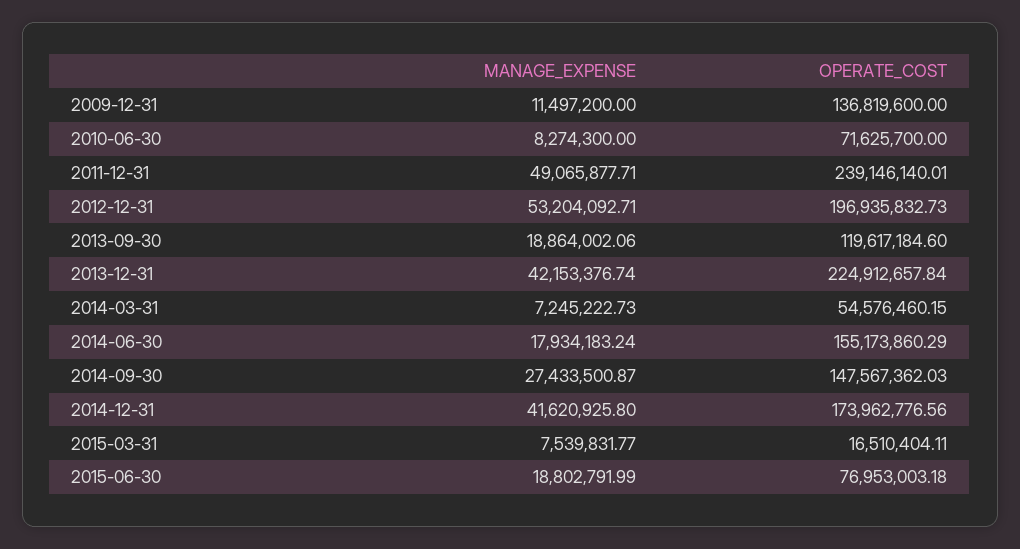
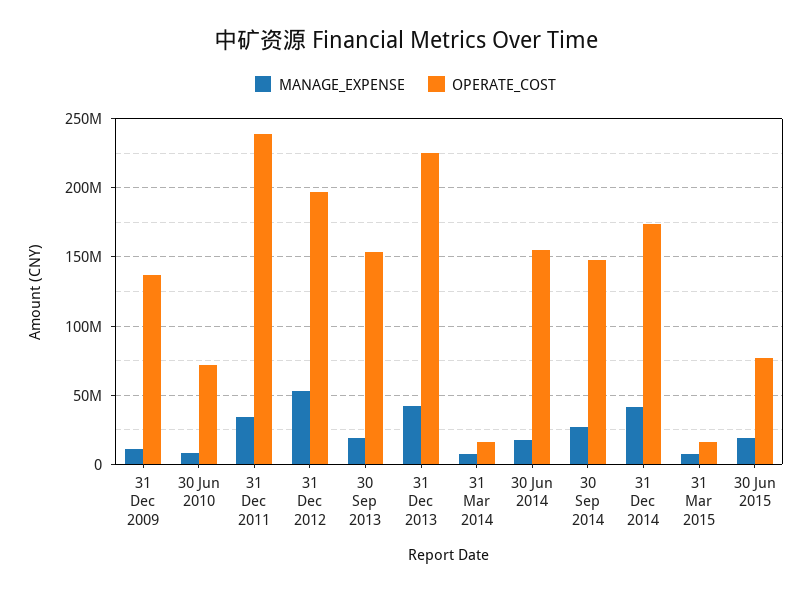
MANAGE_EXPENSE, 2011-12-31: 49065877.71 -> 35000000
OPERATE_COST, 2013-09-30: 119617184.6 -> 155000000
OPERATE_COST, 2014-03-31: 54576460.15 -> 15000000

